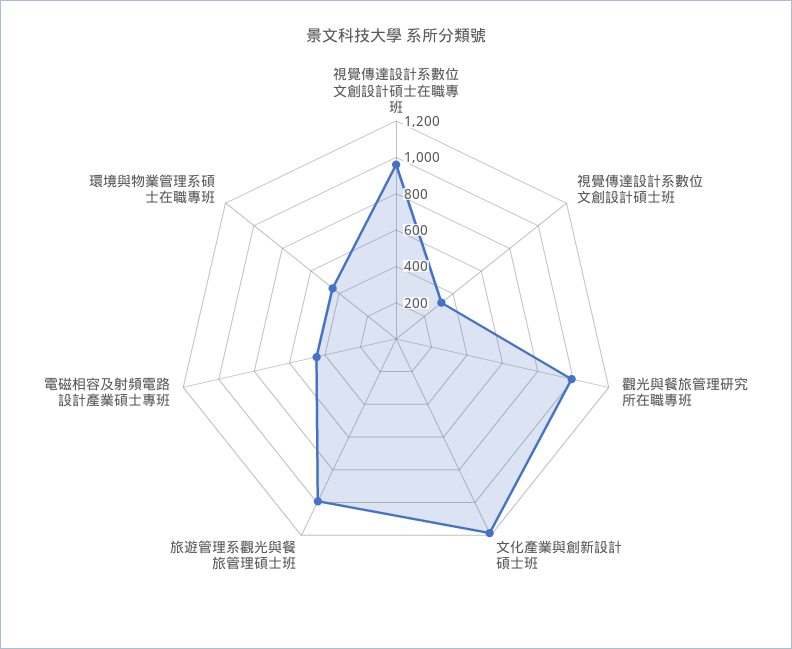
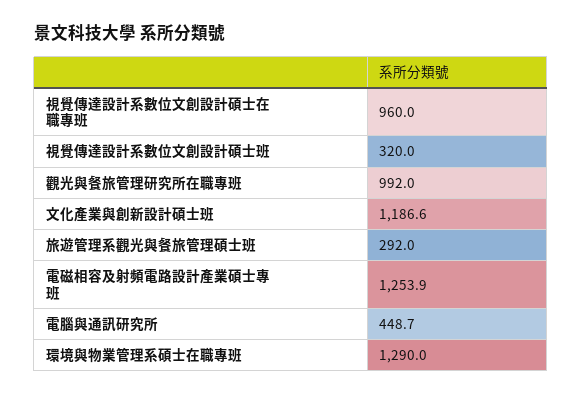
旅遊管理系觀光與餐旅管理碩士班: 1000 -> 292
電磁相容及射頻電路設計產業碩士專班: 450 -> 1253.9
環境與物業管理系碩士在職專班: 450 -> 1290
電腦與通訊研究所: none -> 448.7

